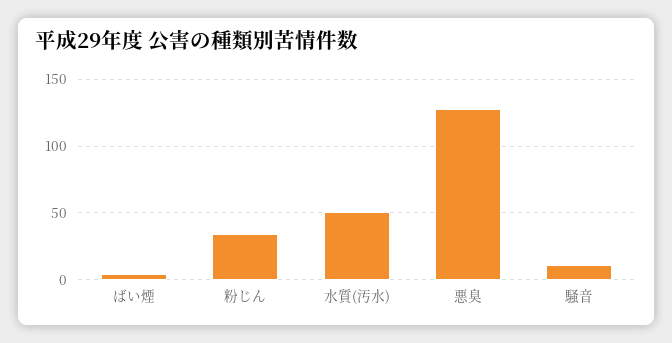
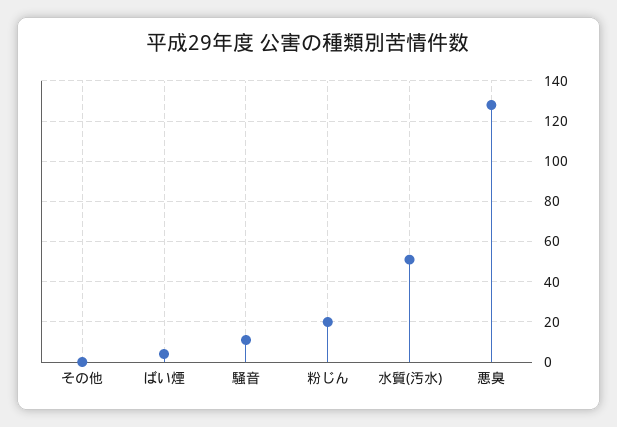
粉じん: 35 -> 20
その他: none -> 0

